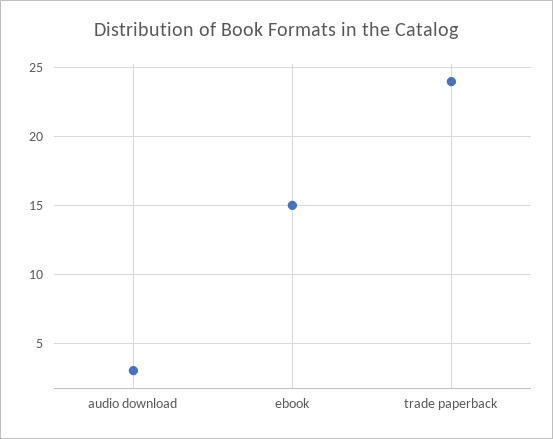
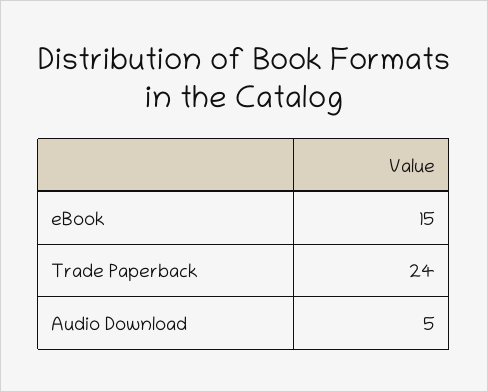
audio download: 3 -> 5

